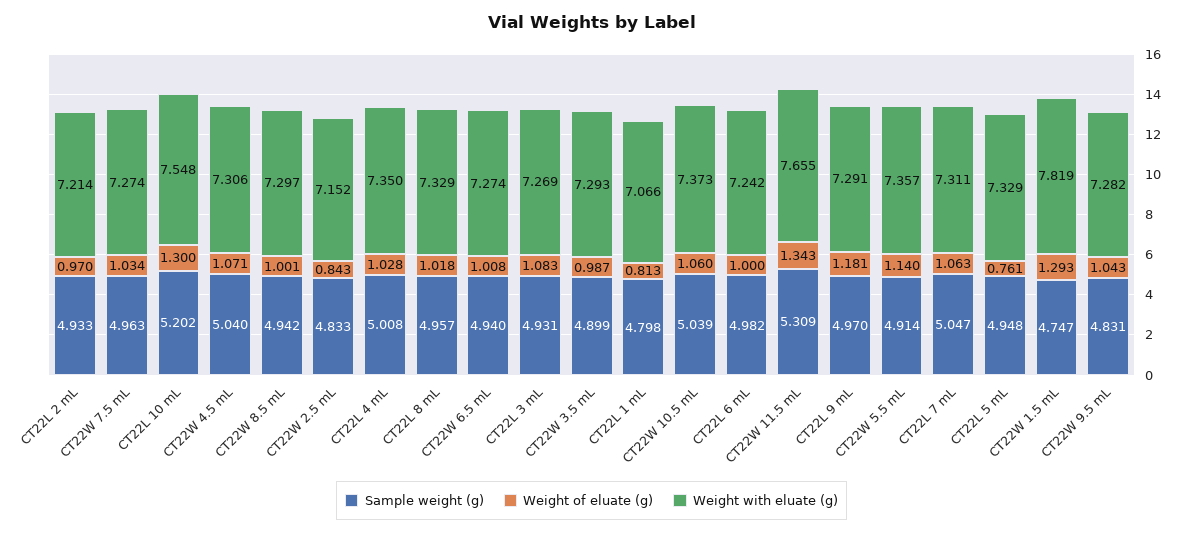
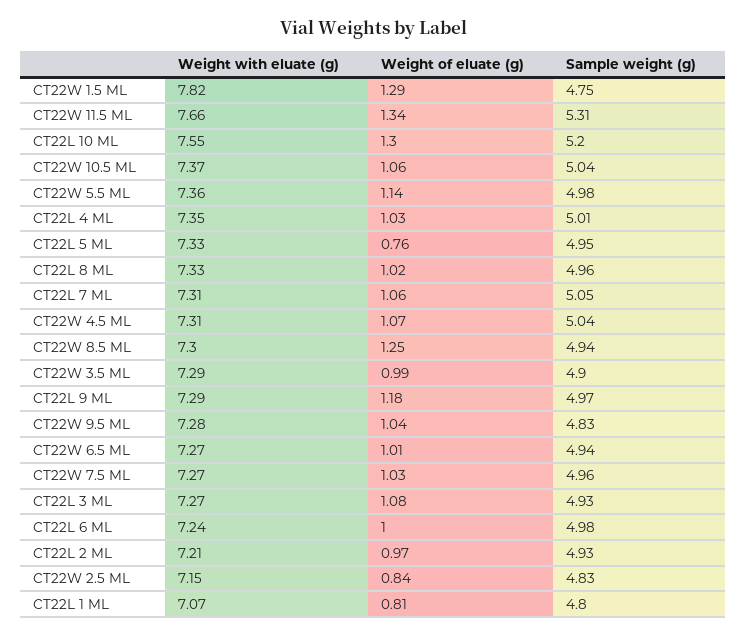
Weight of eluate (g), CT22W 8.5 mL: 1.001 -> 1.25
Sample weight (g), CT22W 5.5 mL: 4.914 -> 4.98

